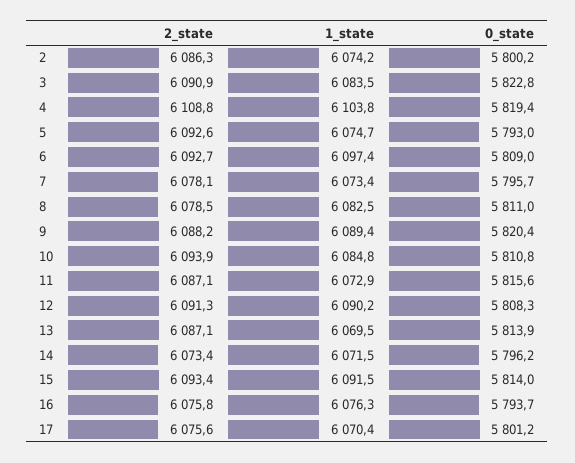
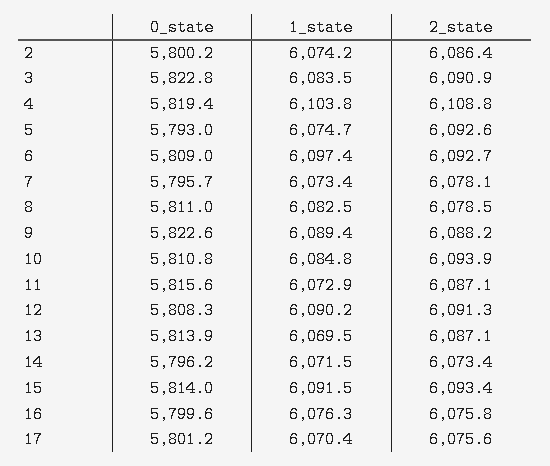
2_state, 2: 6086.3 -> 6086.4
0_state, 9: 5820.4 -> 5822.6
0_state, 16: 5793.7 -> 5799.6

